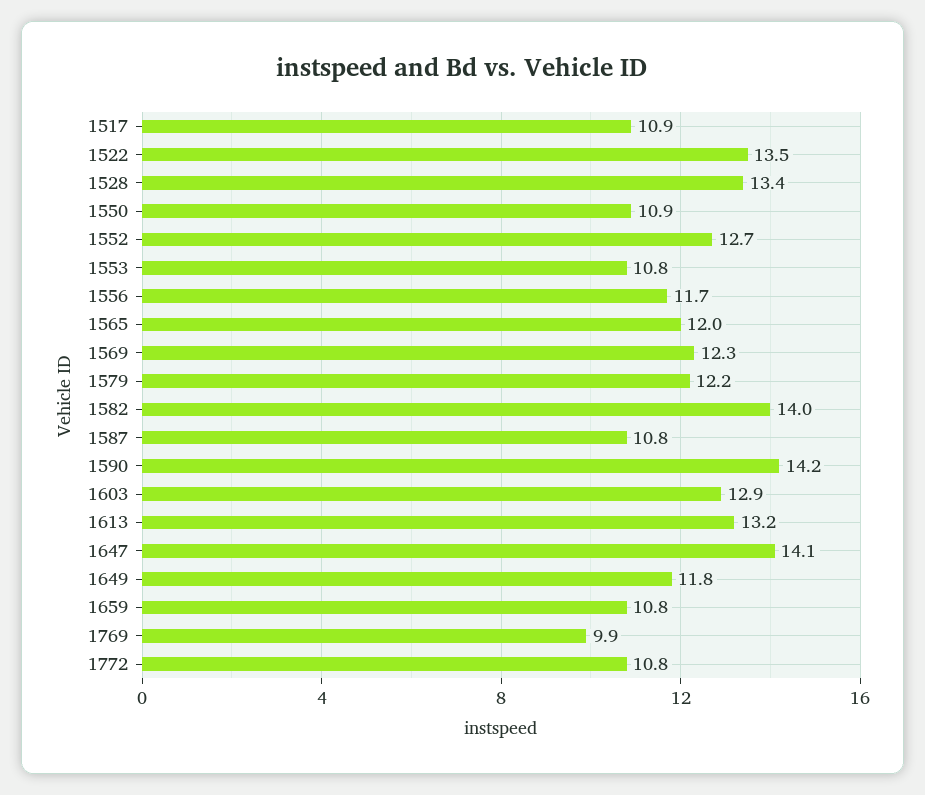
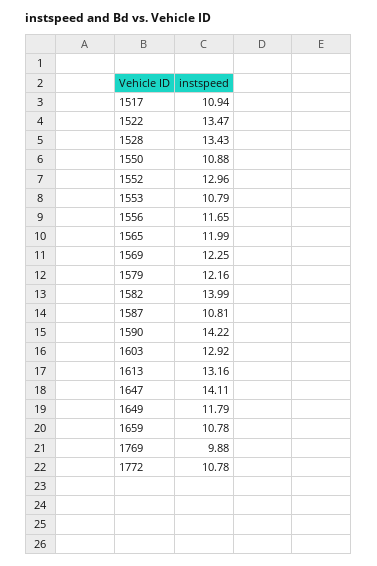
1552: 12.7 -> 12.96

